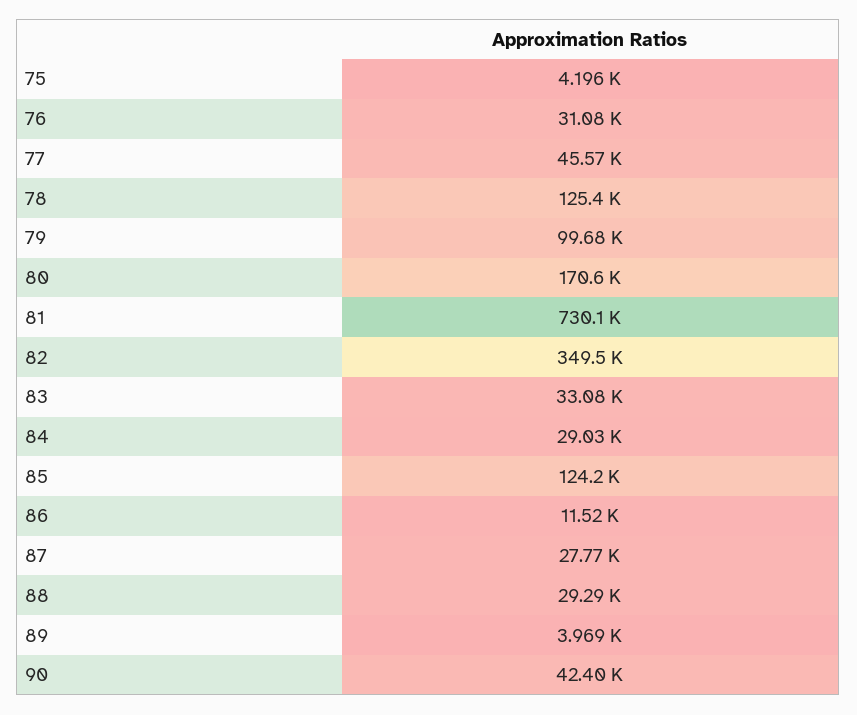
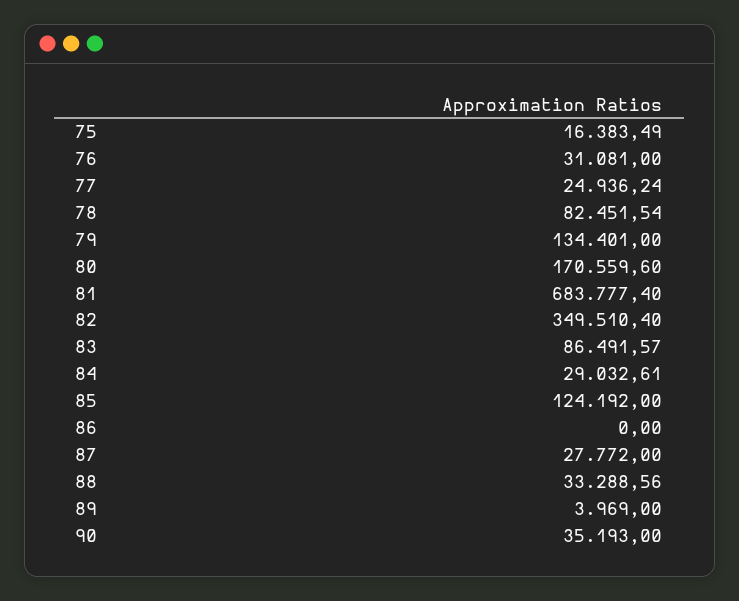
75: 4196 -> 16383.49
77: 45570 -> 24936.24
78: 125400 -> 82451.54
79: 99680 -> 134401
81: 730100 -> 683777.4
83: 33080 -> 86491.57
86: 11520 -> 0
88: 29290 -> 33288.56
90: 42400 -> 35193

